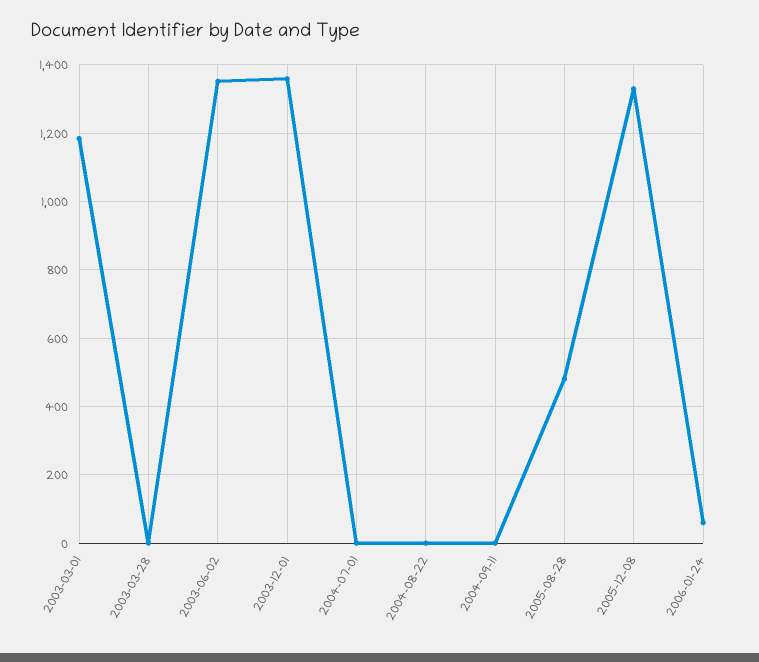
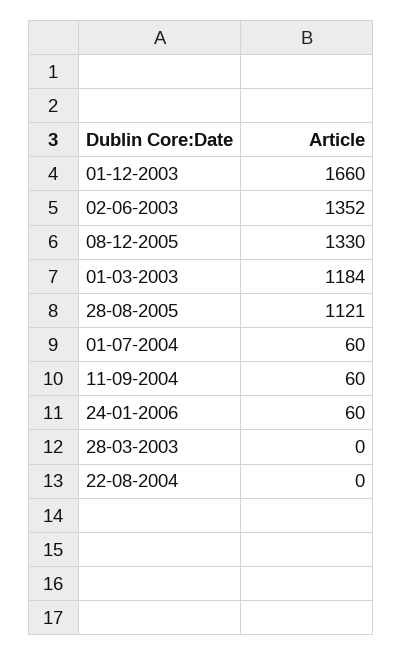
2003-12-01: 1360 -> 1660
2004-07-01: 0 -> 60
2004-09-11: 0 -> 60
2005-08-28: 480 -> 1121

